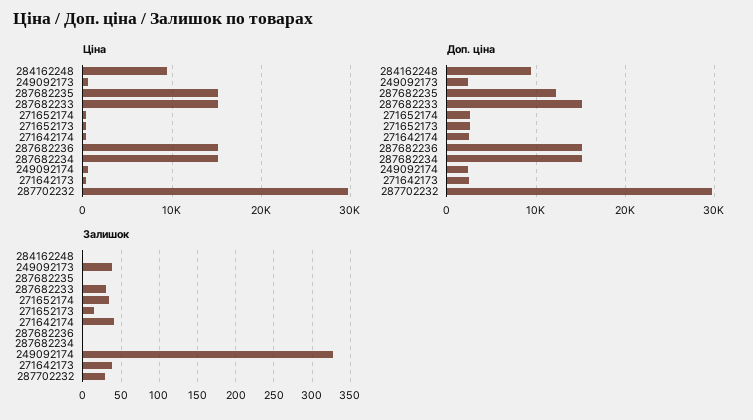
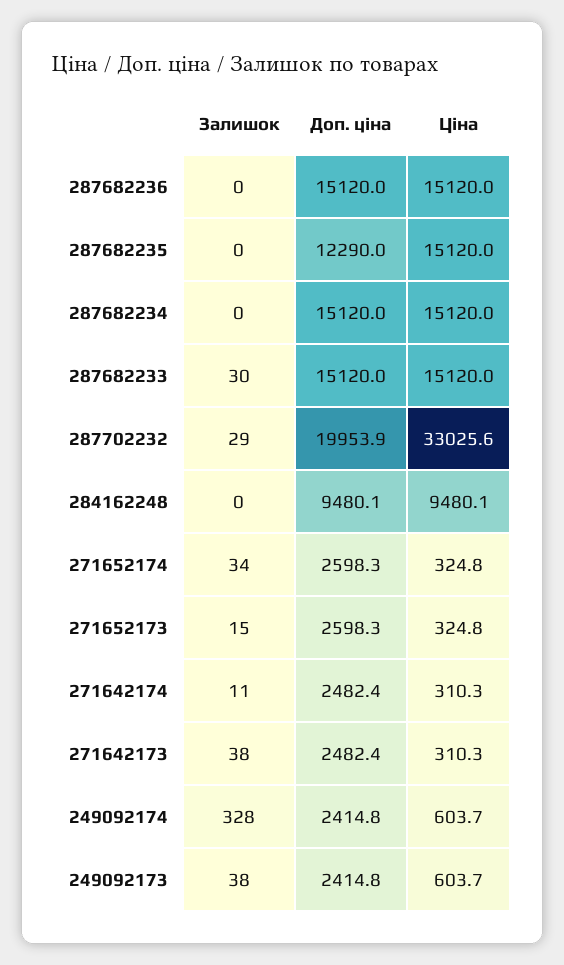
Ціна, 287702232: 30000 -> 33025.6
Доп. ціна, 287702232: 30000 -> 19953.9
Залишок, 271642174: 40 -> 11

